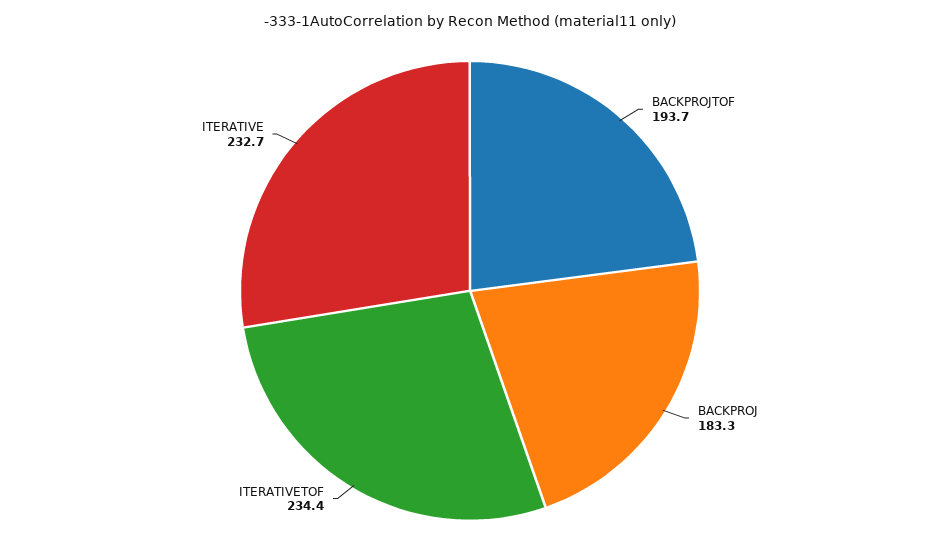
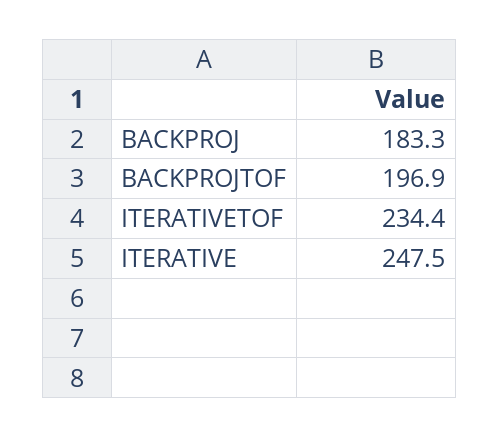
BACKPROJTOF: 193.7 -> 196.9
ITERATIVE: 232.7 -> 247.5

